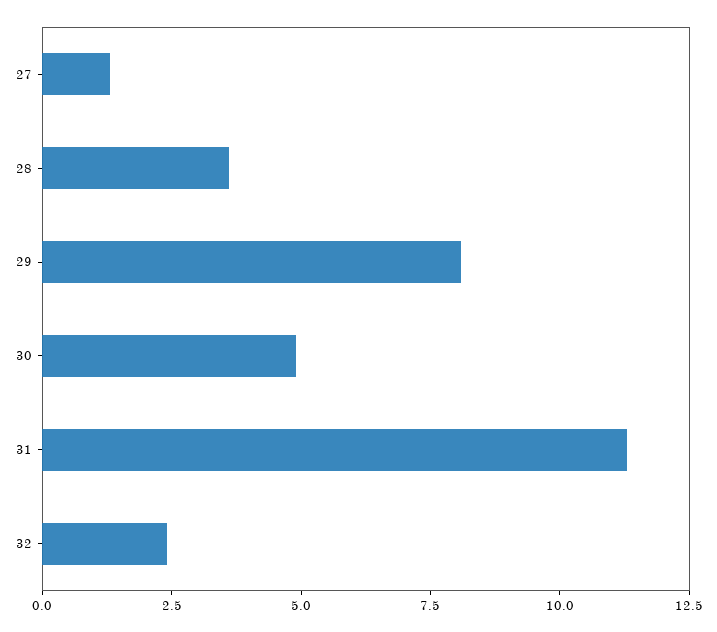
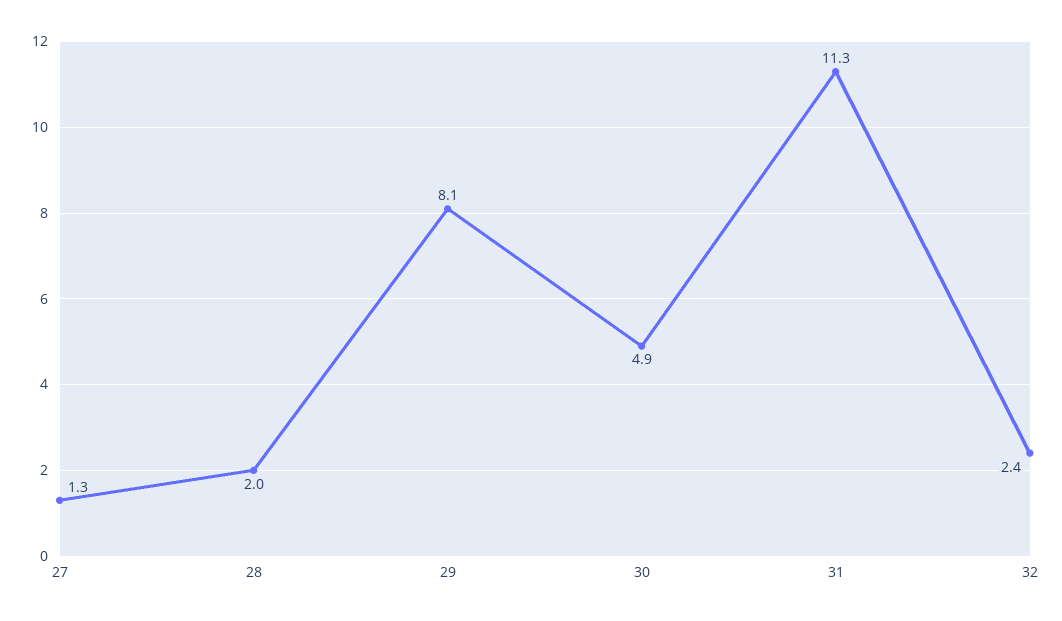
28: 3.5 -> 2

